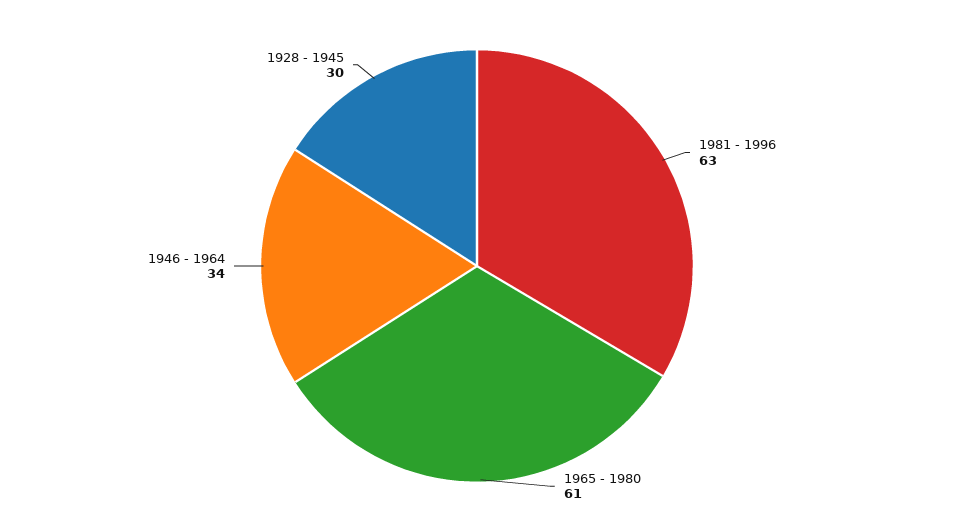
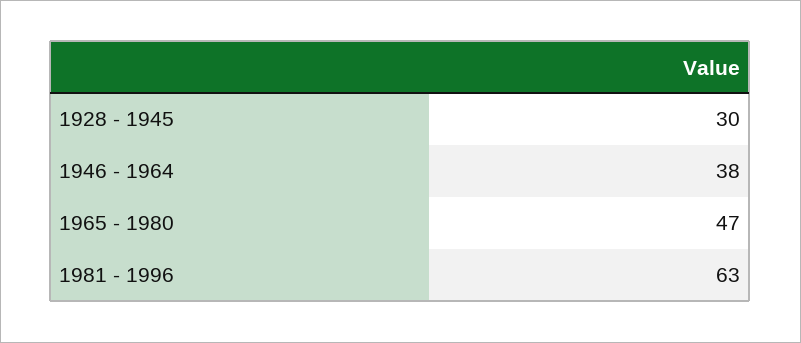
1965 - 1980: 61 -> 47
1946 - 1964: 34 -> 38

